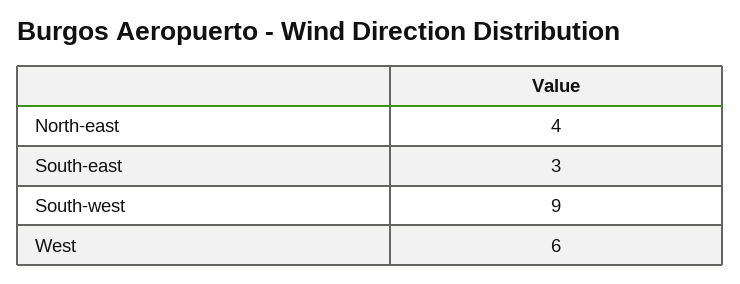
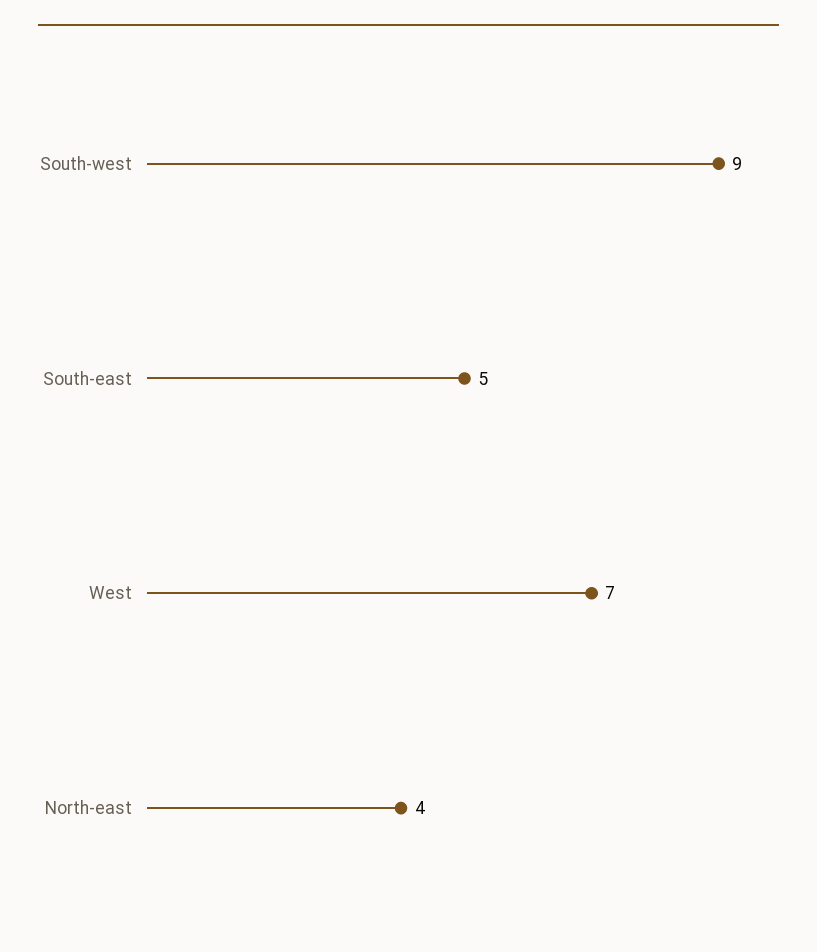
South-east: 3 -> 5
West: 6 -> 7

